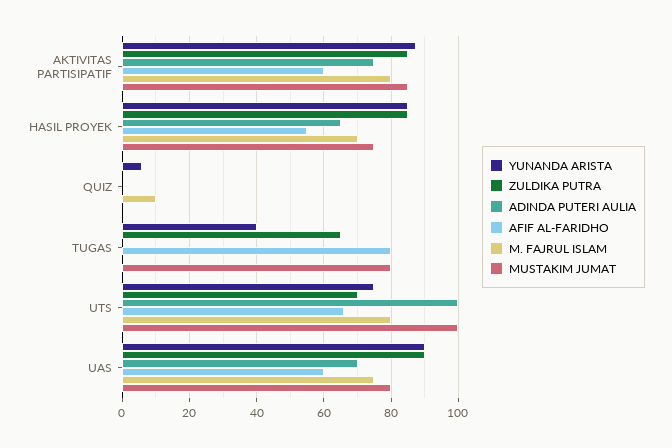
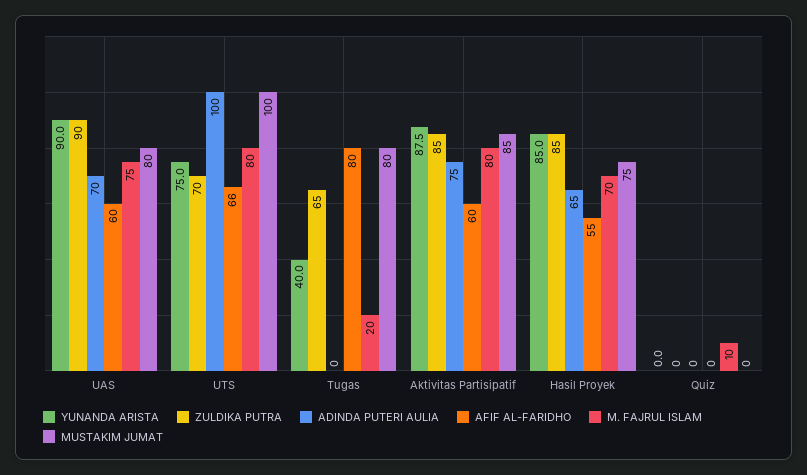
YUNANDA ARISTA, QUIZ: 6 -> 0
M. FAJRUL ISLAM, TUGAS: 0 -> 20

